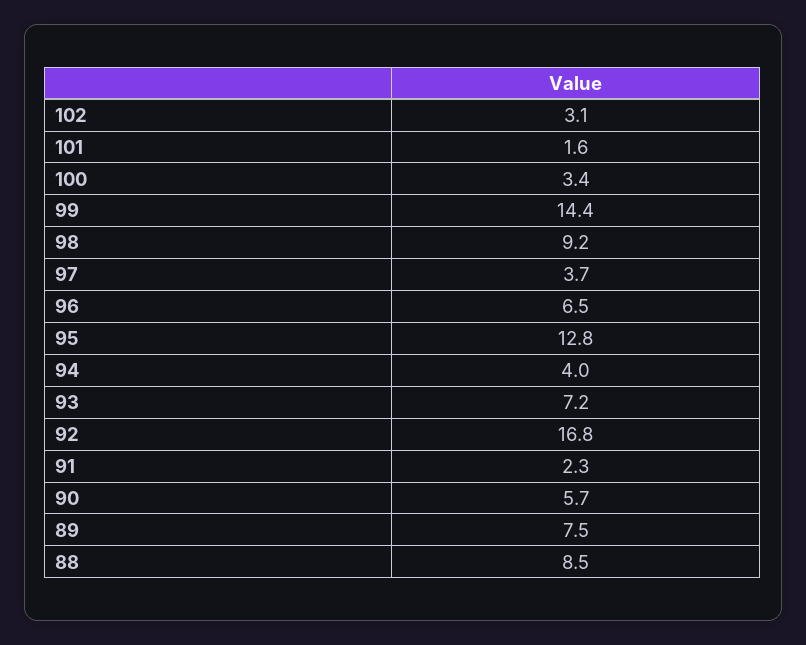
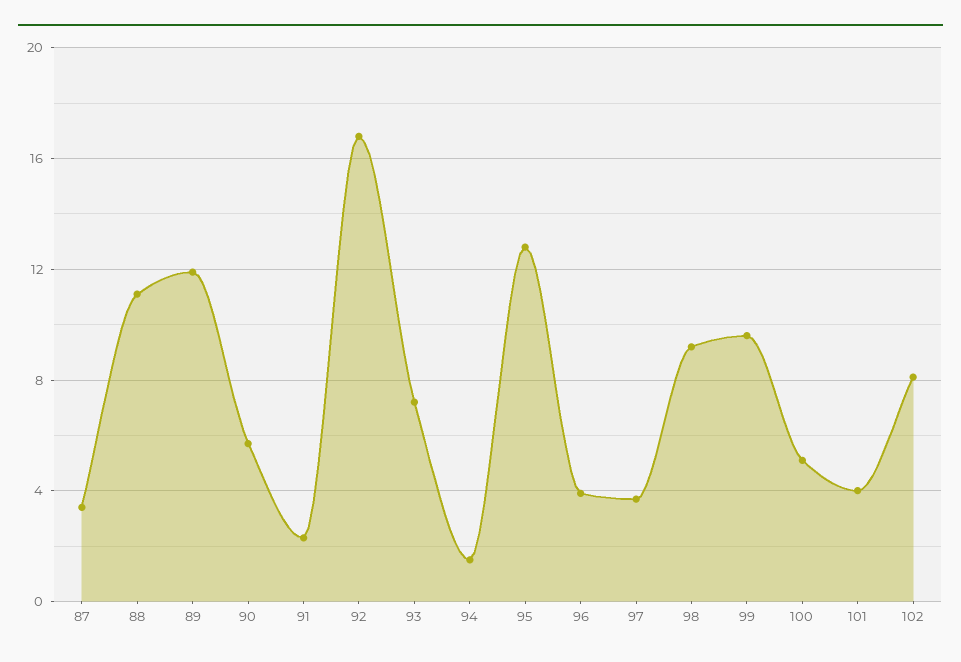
102: 3.1 -> 8
101: 1.6 -> 4
100: 3.4 -> 5
99: 14.4 -> 9.5
96: 6.5 -> 4
94: 4 -> 1.5
89: 7.5 -> 12
88: 8.5 -> 11
87: none -> 3.5

